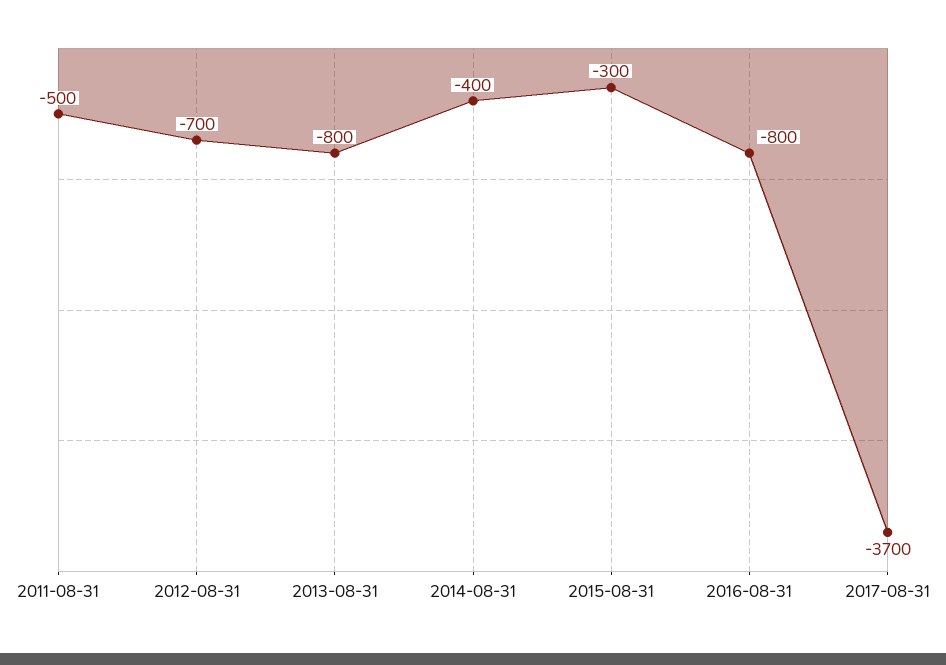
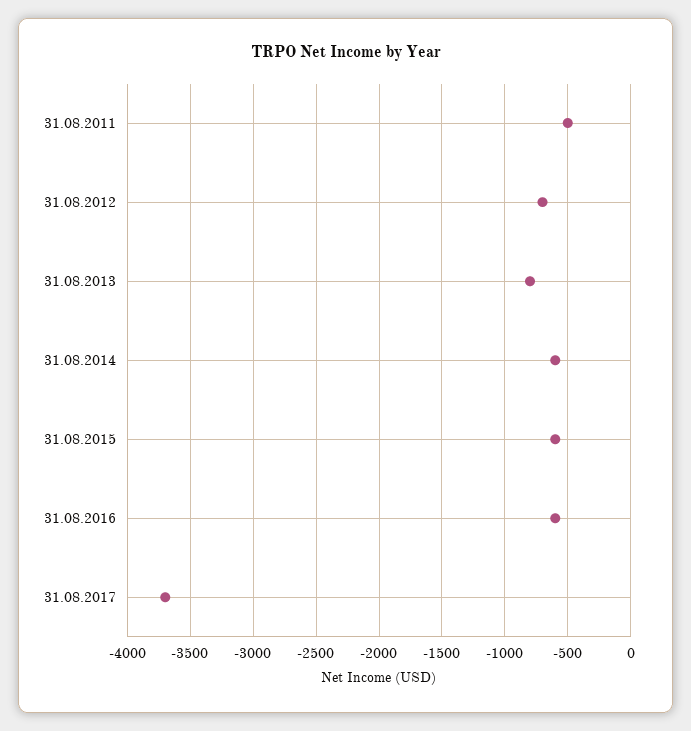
2014-08-31: -400 -> -600
2015-08-31: -300 -> -600
2016-08-31: -800 -> -600

